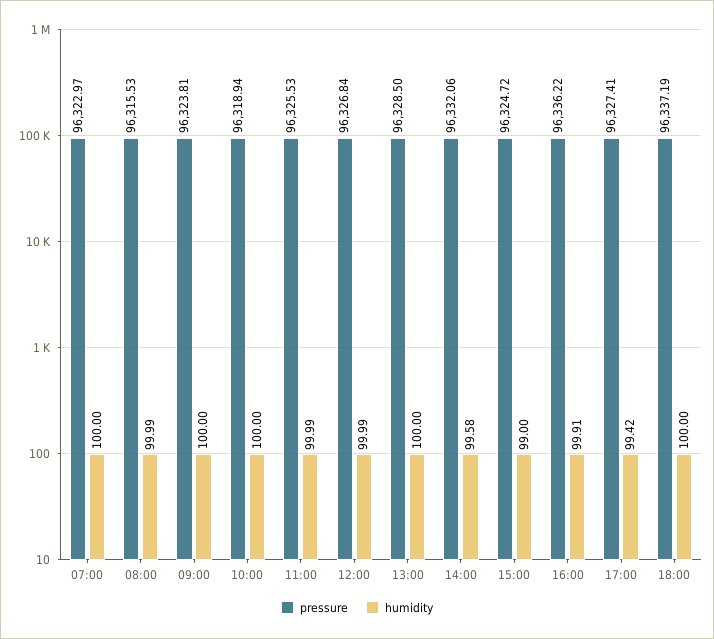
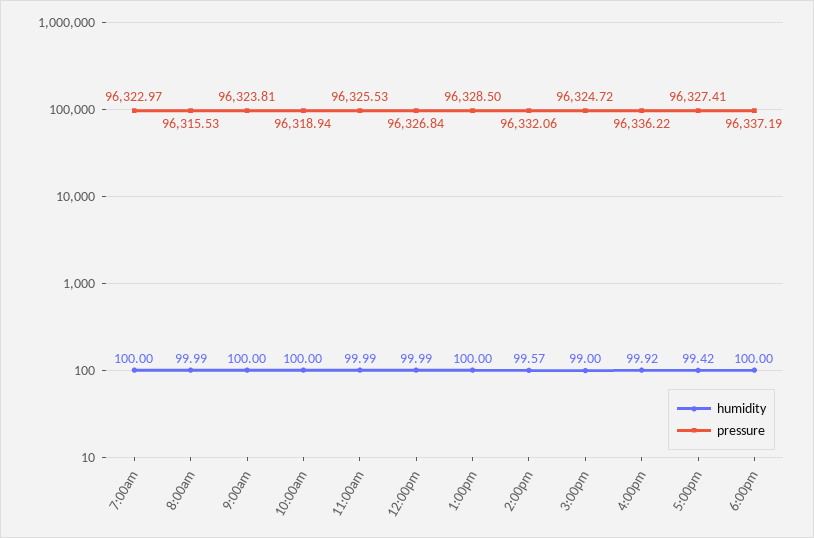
humidity, 14:00: 99.58 -> 99.57
humidity, 16:00: 99.91 -> 99.92

